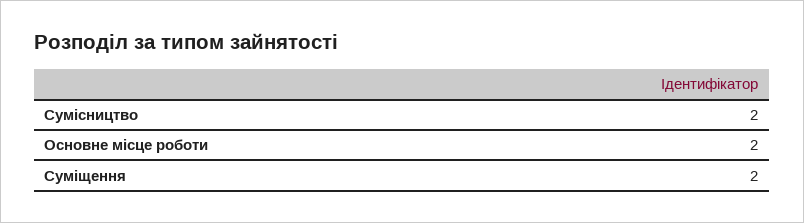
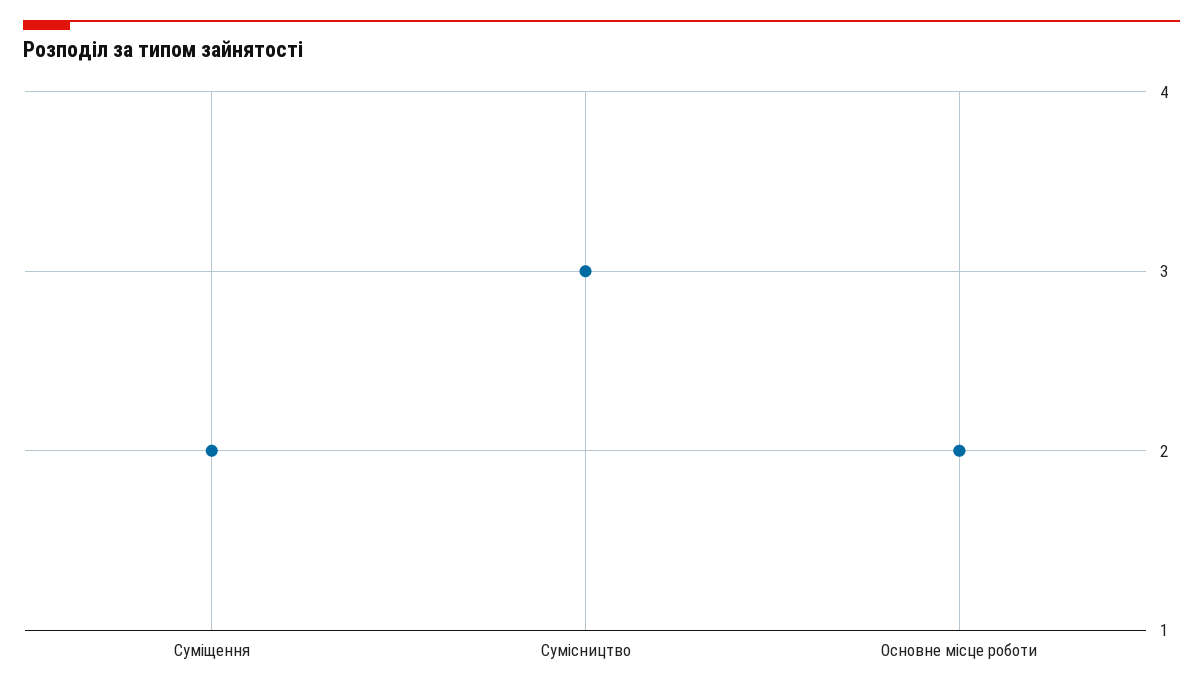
Сумісництво: 2 -> 3

